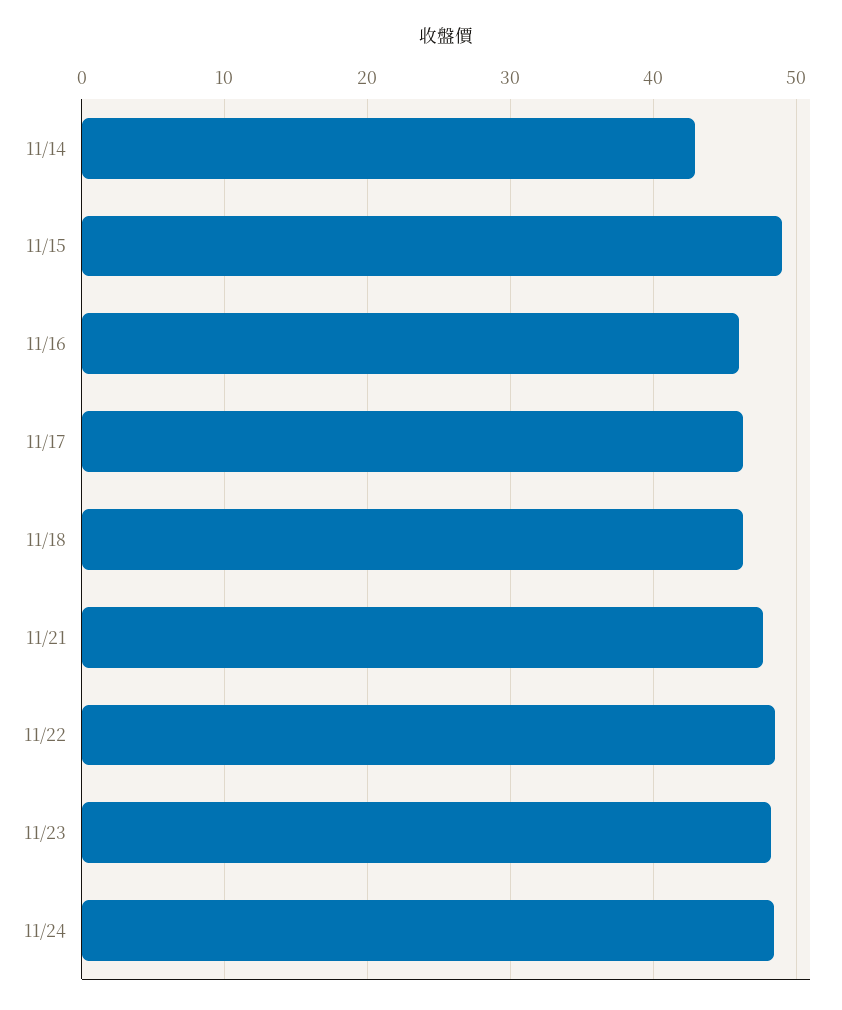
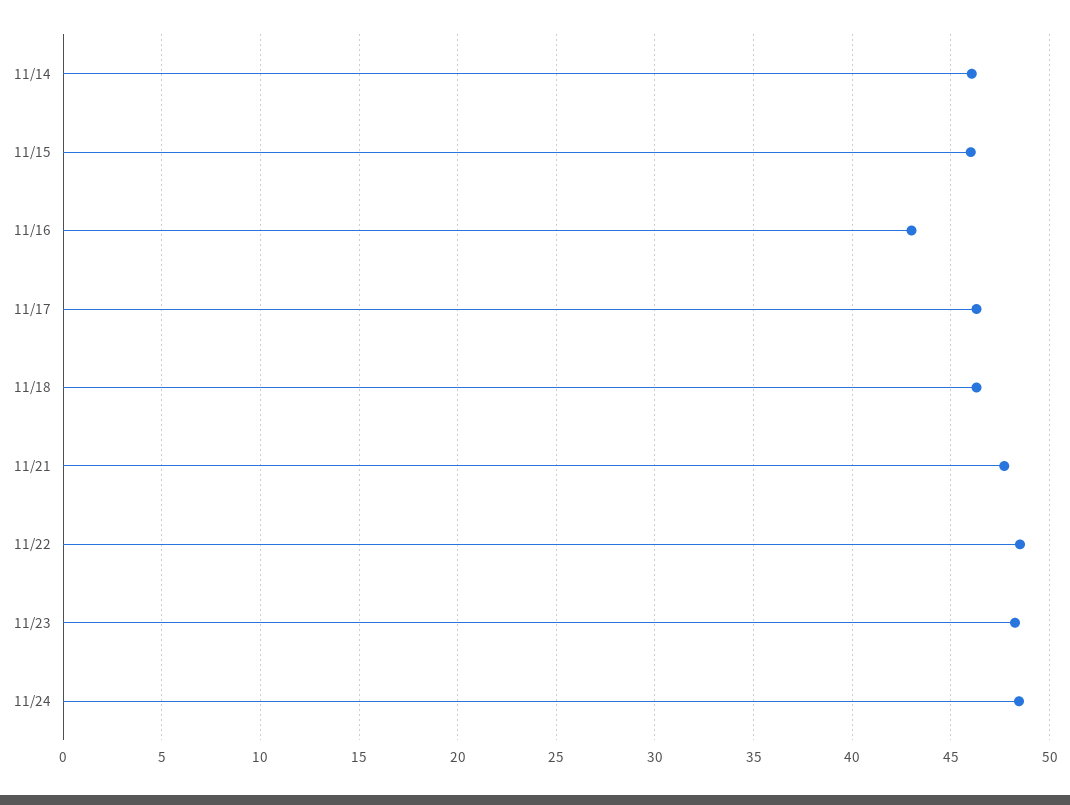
11/14: 43 -> 46
11/15: 49 -> 46
11/16: 46 -> 43

